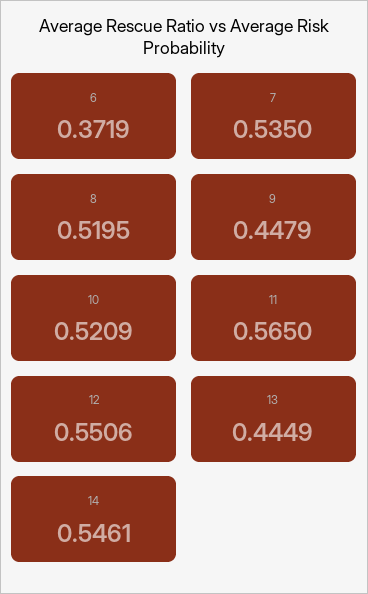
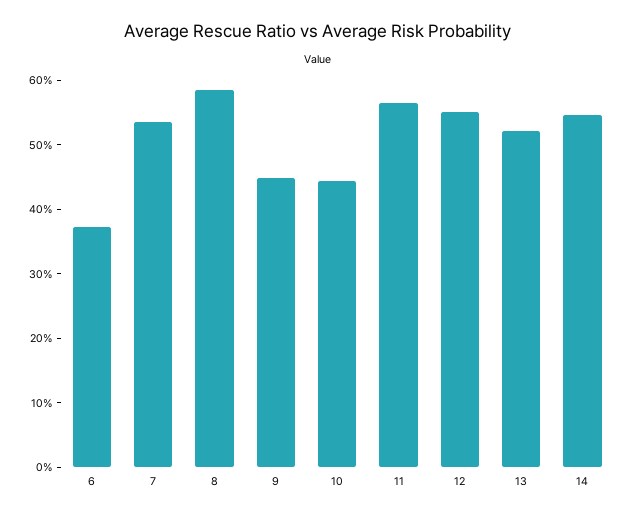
8: 0.5195 -> 0.58
10: 0.5209 -> 0.44
13: 0.4449 -> 0.52

